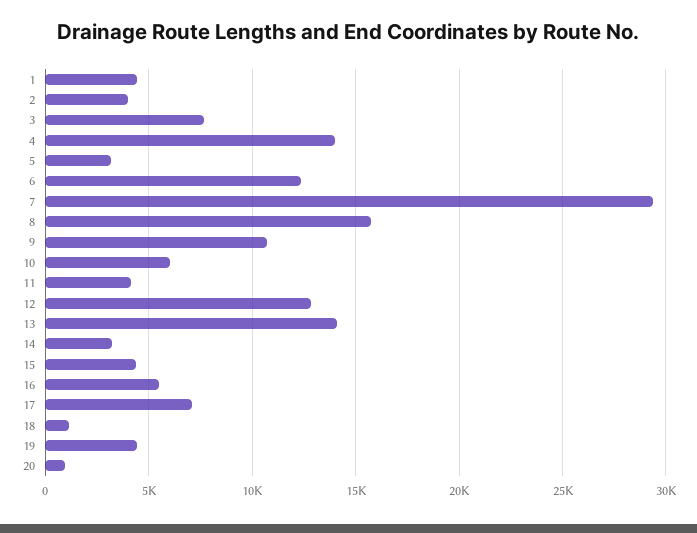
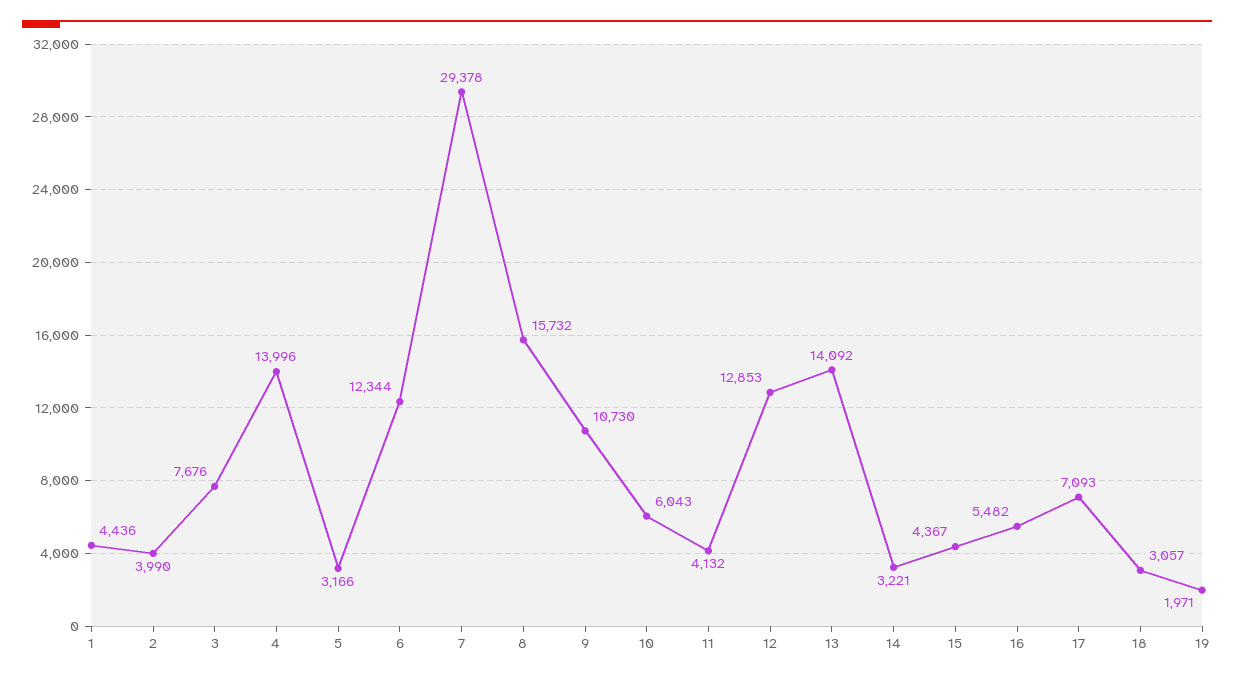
18: 1000 -> 3057
19: 4500 -> 1971
20: 1000 -> none

